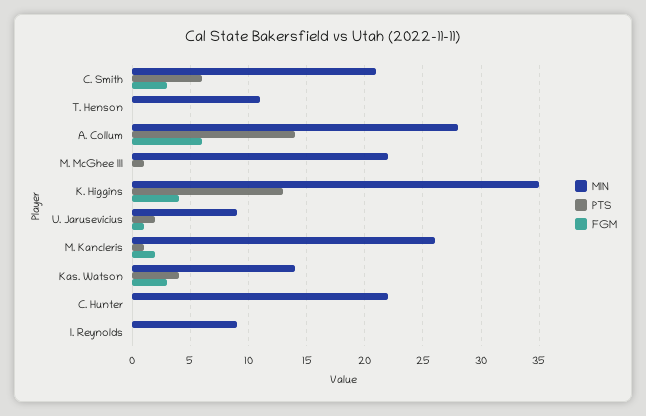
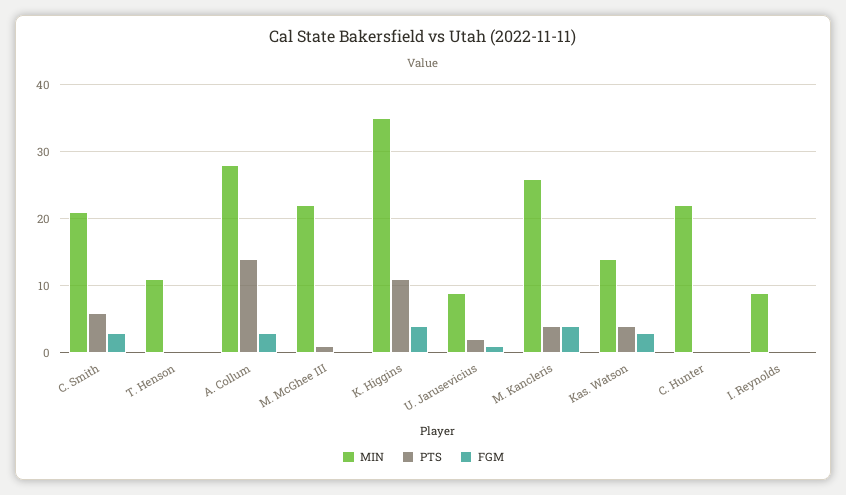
FGM, A. Collum: 6 -> 3
PTS, K. Higgins: 13 -> 11
PTS, M. Kancleris: 1 -> 4
FGM, M. Kancleris: 2 -> 4

